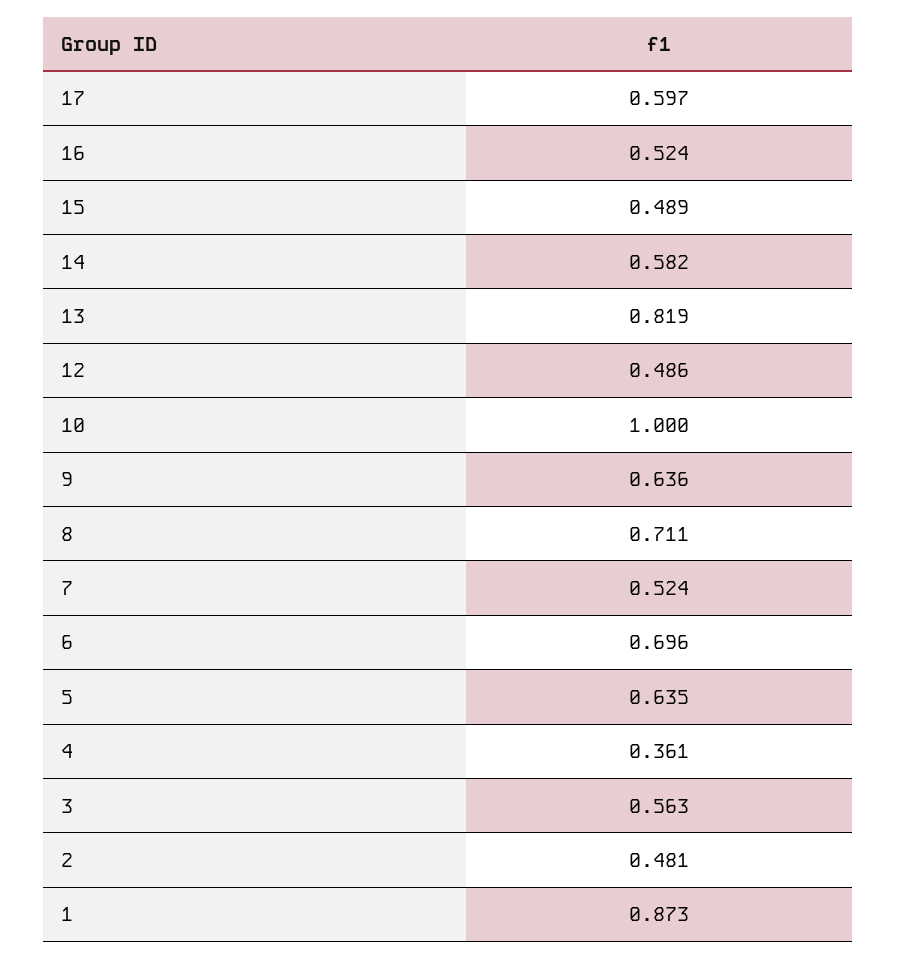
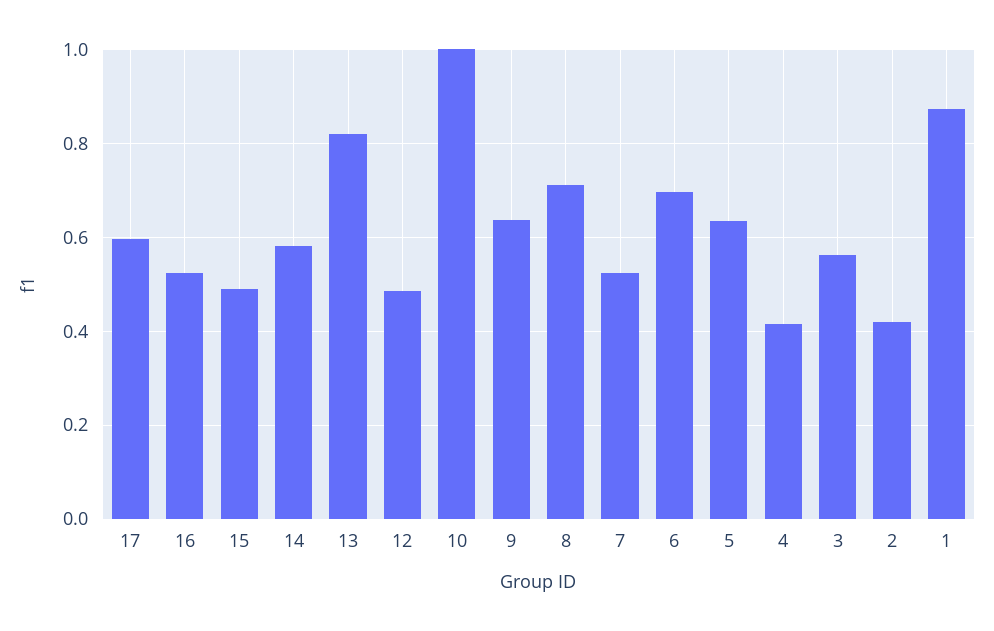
4: 0.361 -> 0.42
2: 0.481 -> 0.42

